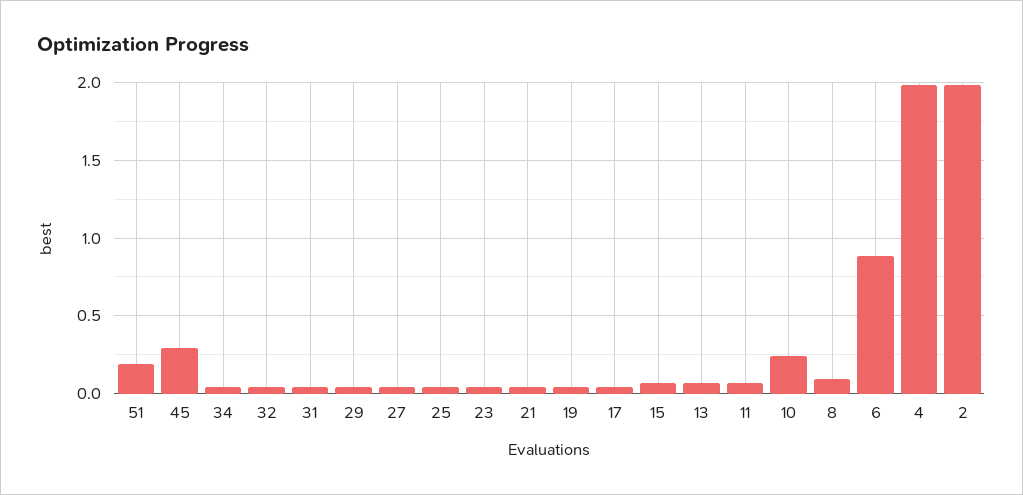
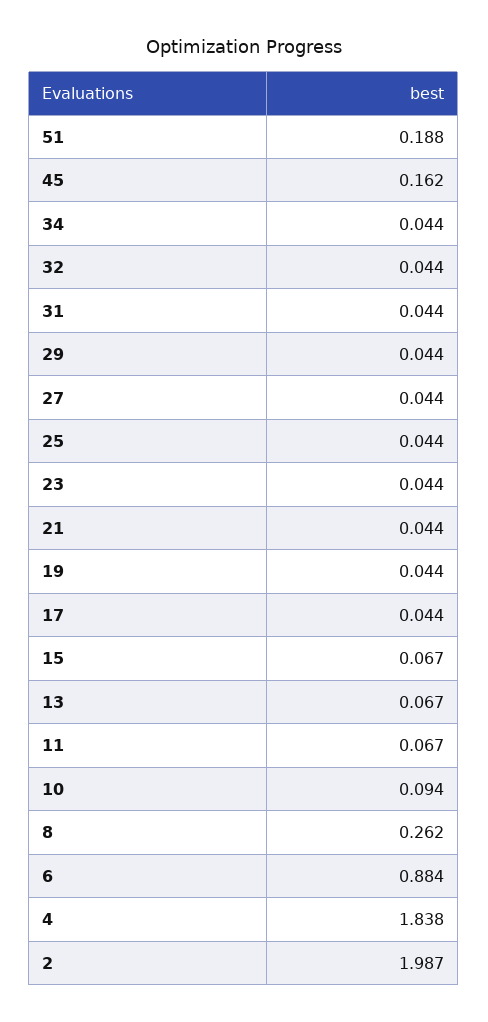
45: 0.3 -> 0.162
10: 0.25 -> 0.094
8: 0.1 -> 0.262
4: 2 -> 1.838

